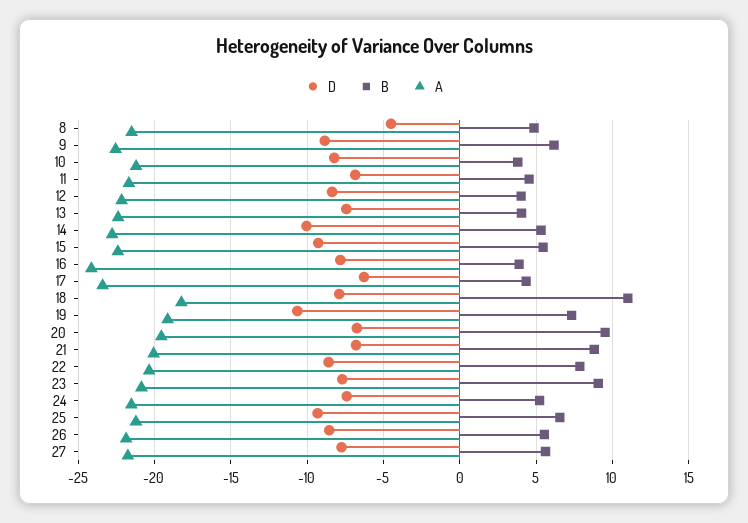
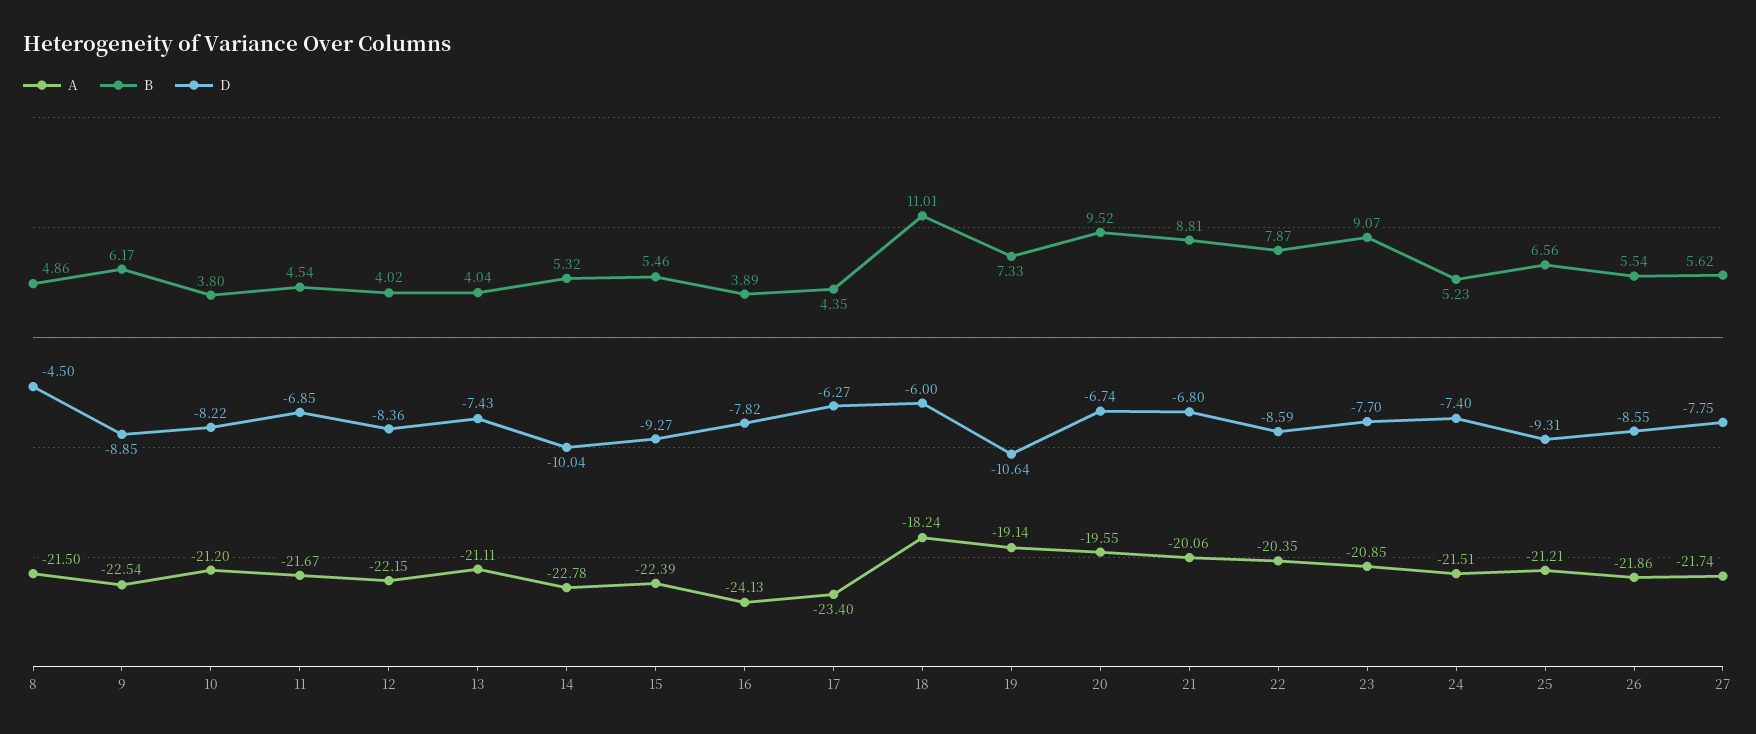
A, 13: -22.5 -> -21.11
D, 18: -8 -> -6

